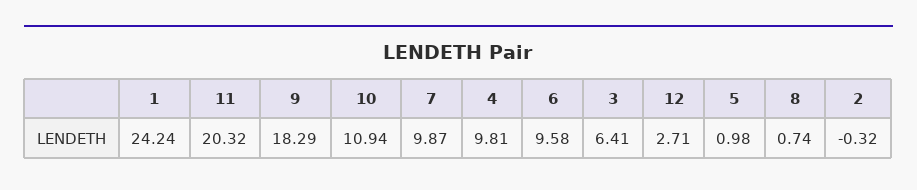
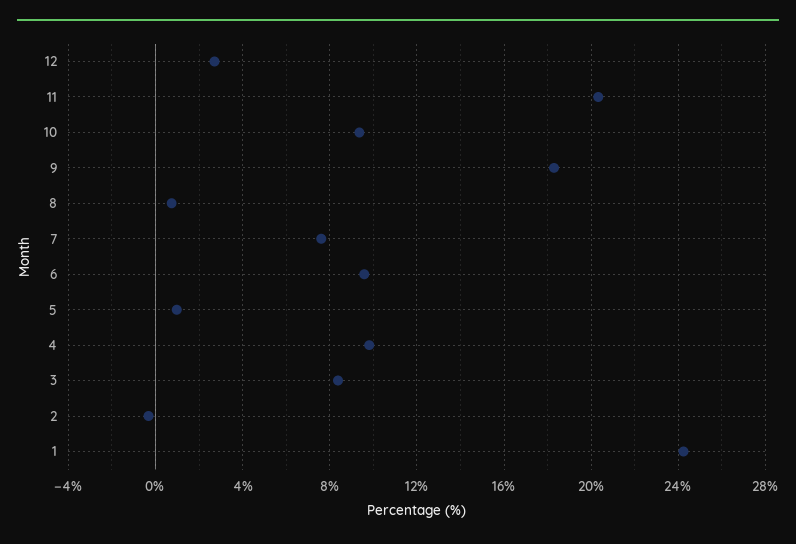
10: 10.94 -> 9.5
7: 9.87 -> 7.5
3: 6.41 -> 8.5

